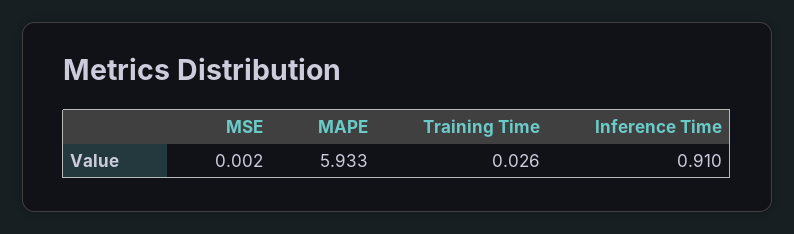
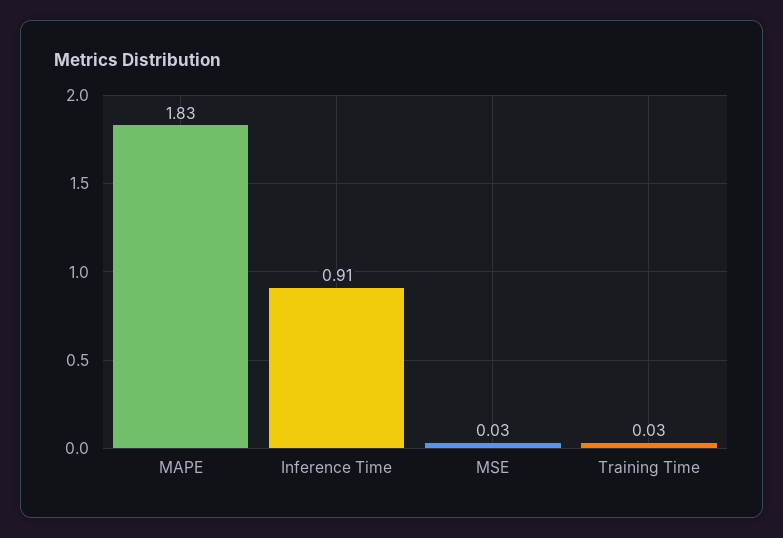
MSE: 0.002 -> 0.03
MAPE: 5.933 -> 1.83

